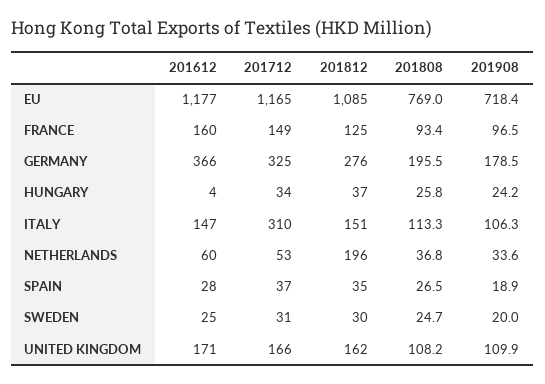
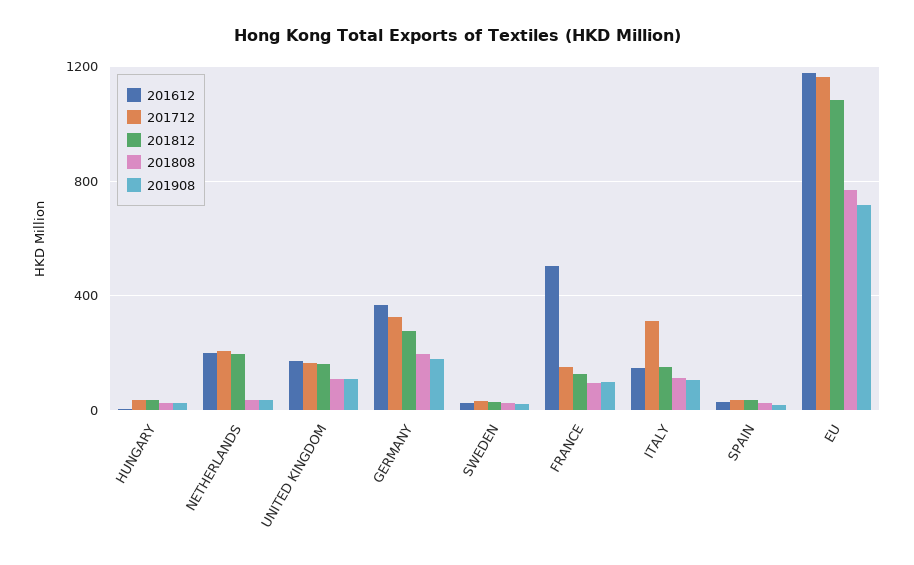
201612, FRANCE: 160 -> 500
201612, NETHERLANDS: 60 -> 200
201712, NETHERLANDS: 53 -> 200

